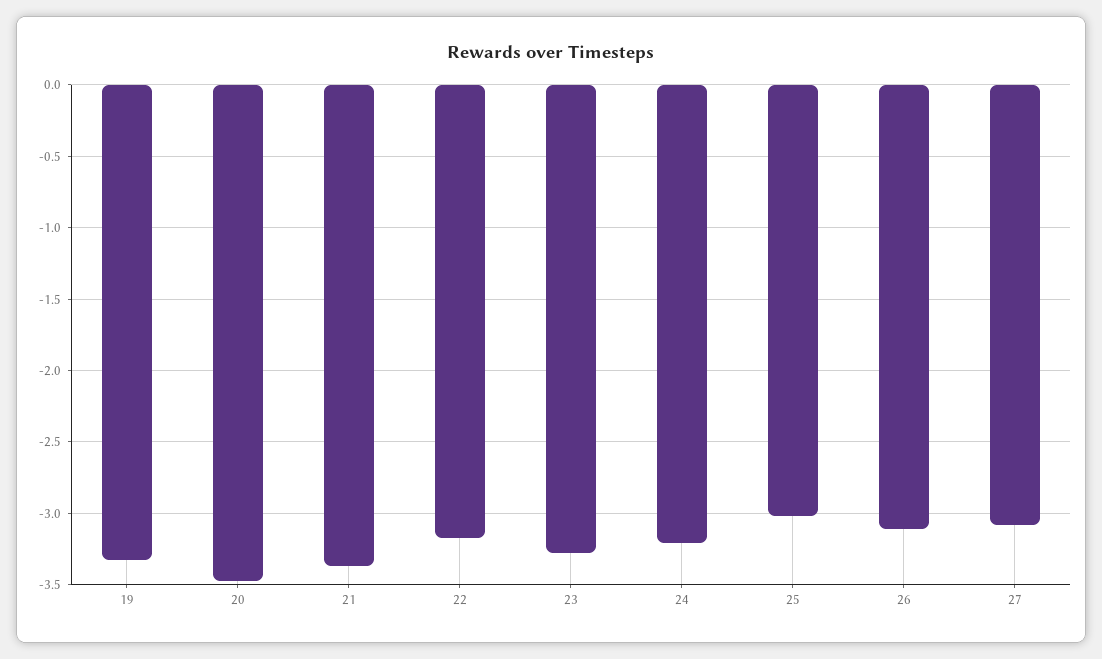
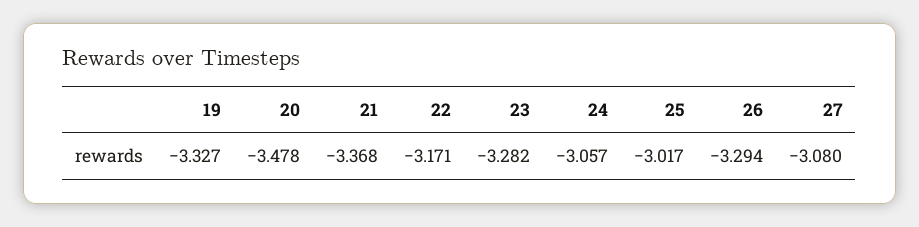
24: -3.2 -> -3.057
26: -3.1 -> -3.294

